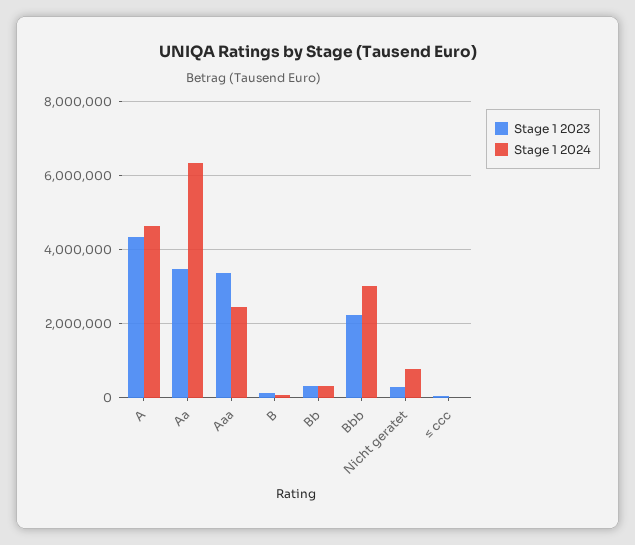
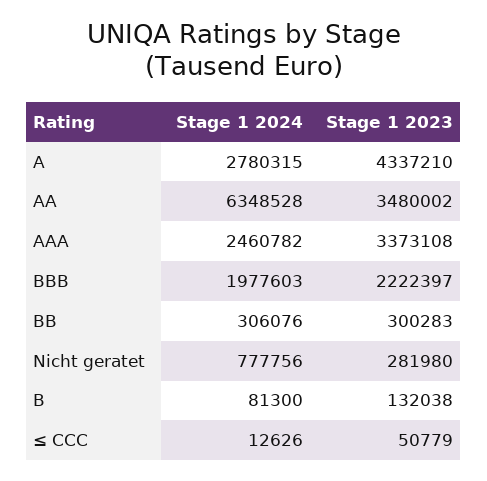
Stage 1 2024, A: 4600000 -> 2780315
Stage 1 2024, Bbb: 3000000 -> 1977603

